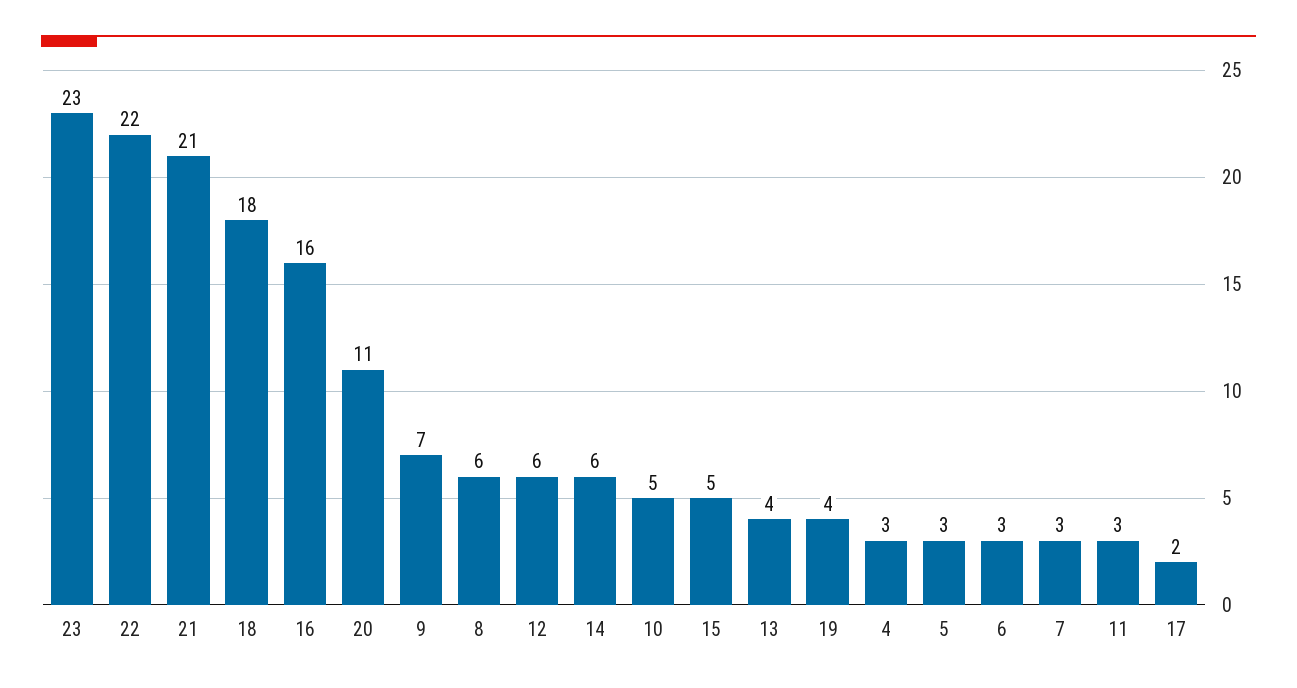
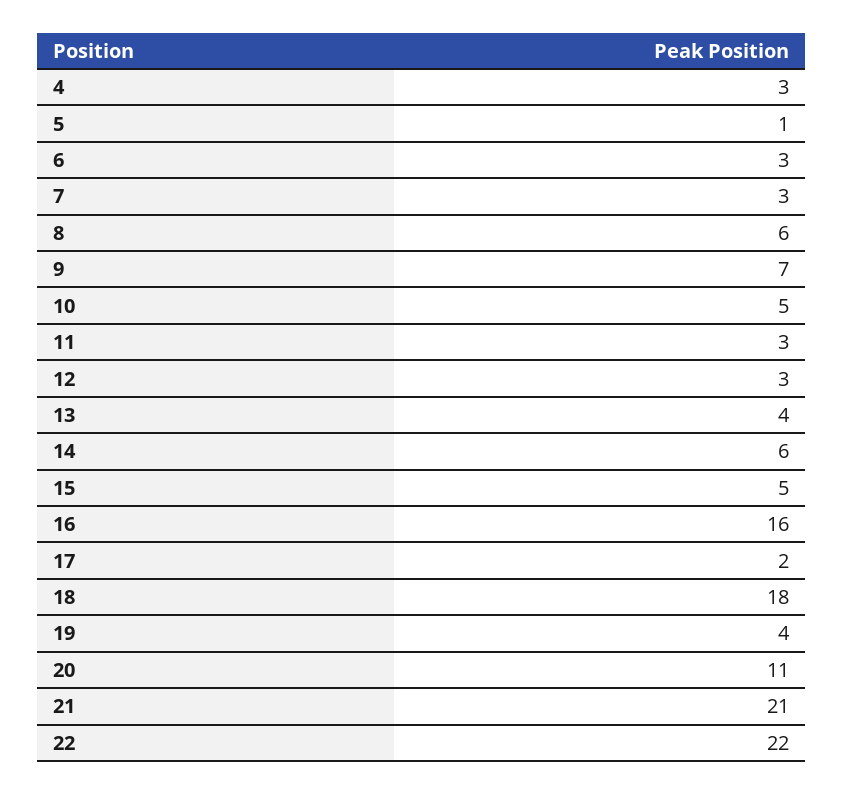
23: 23 -> none
12: 6 -> 3
5: 3 -> 1

